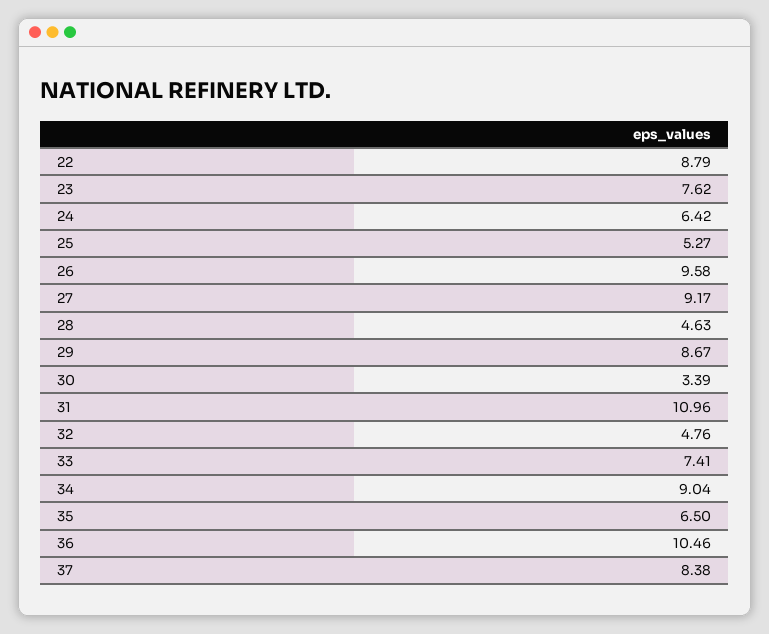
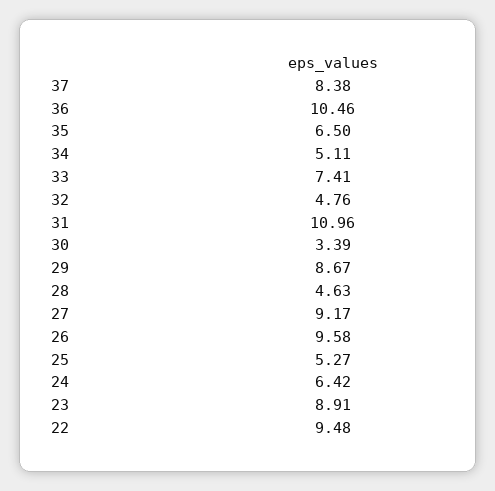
22: 8.79 -> 9.48
23: 7.62 -> 8.91
34: 9.04 -> 5.11

